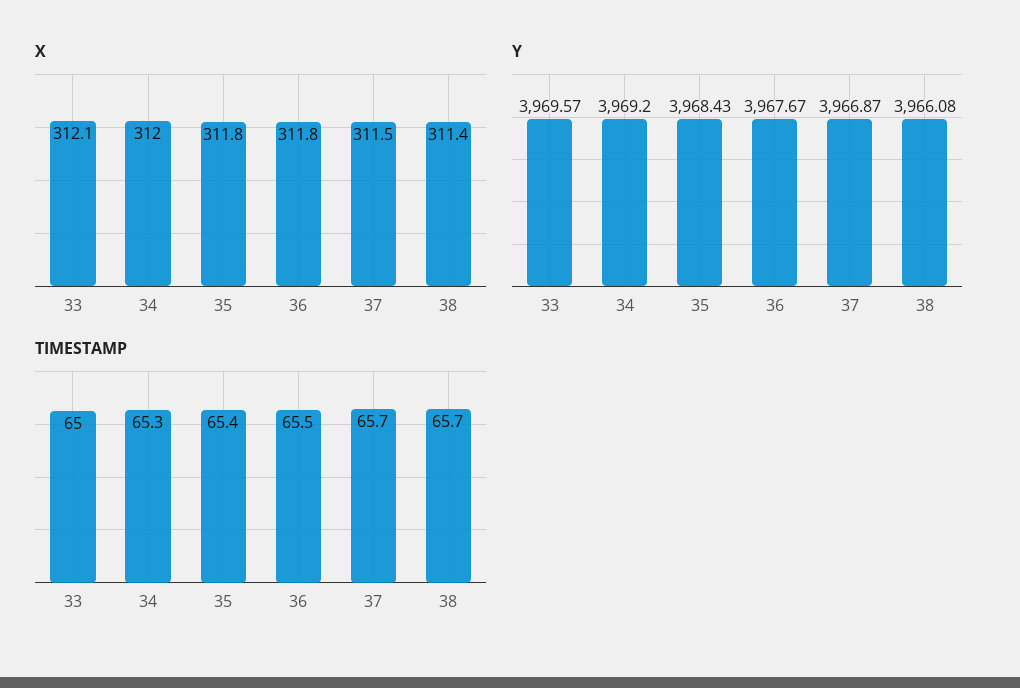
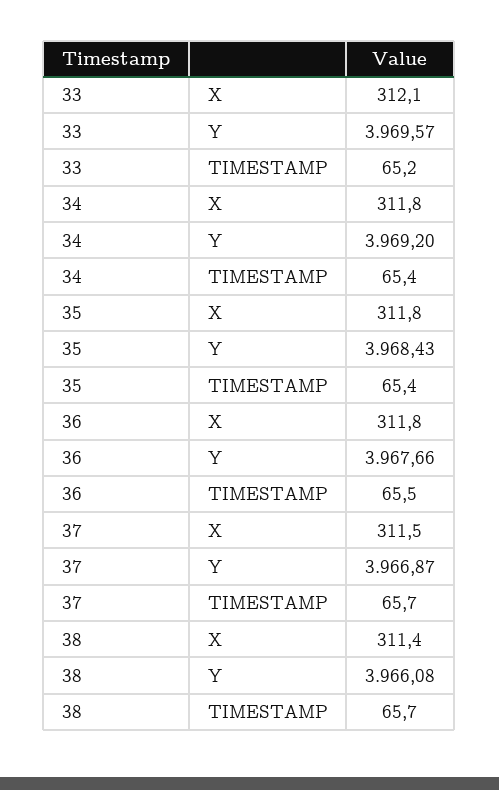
X, 34: 312 -> 311.8
Y, 36: 3967.67 -> 3967.66
TIMESTAMP, 33: 65 -> 65.2
TIMESTAMP, 34: 65.3 -> 65.4

